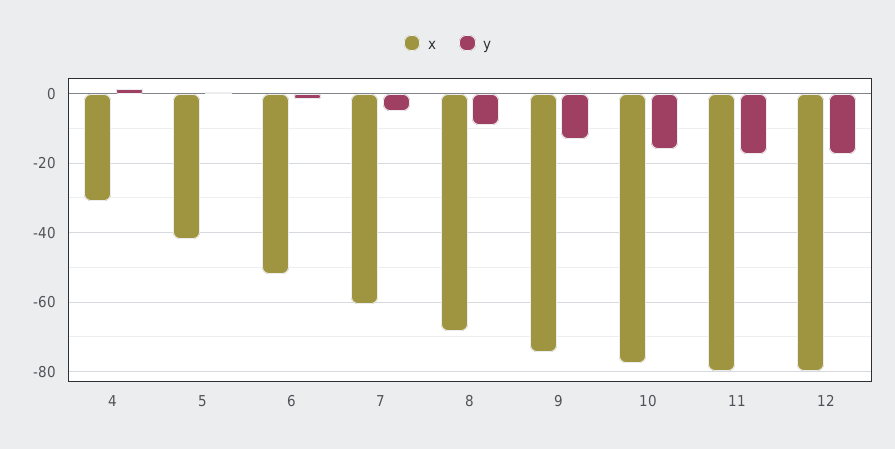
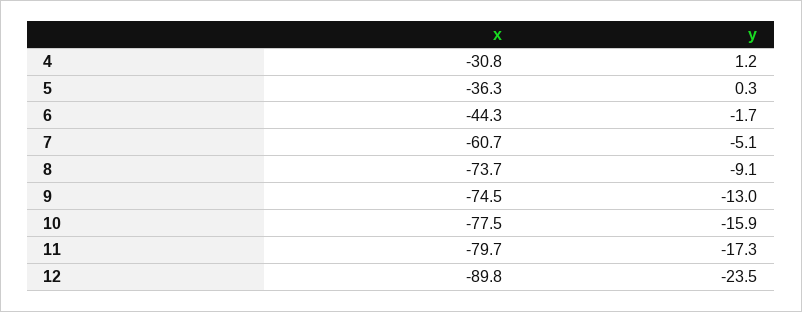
x, 5: -42 -> -36.3
x, 6: -52 -> -44.3
x, 8: -68 -> -73.7
x, 12: -80 -> -89.8
y, 12: -18 -> -23.5

